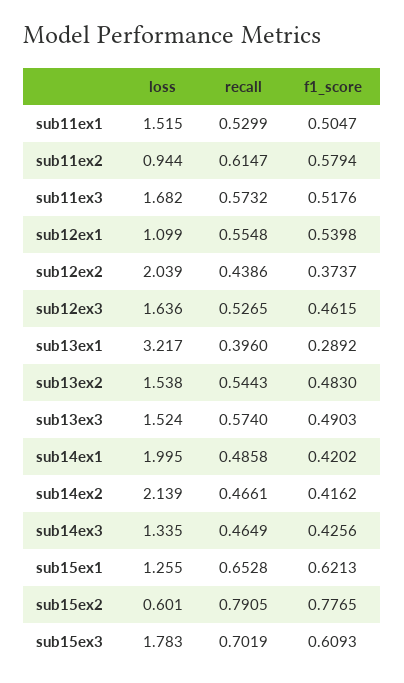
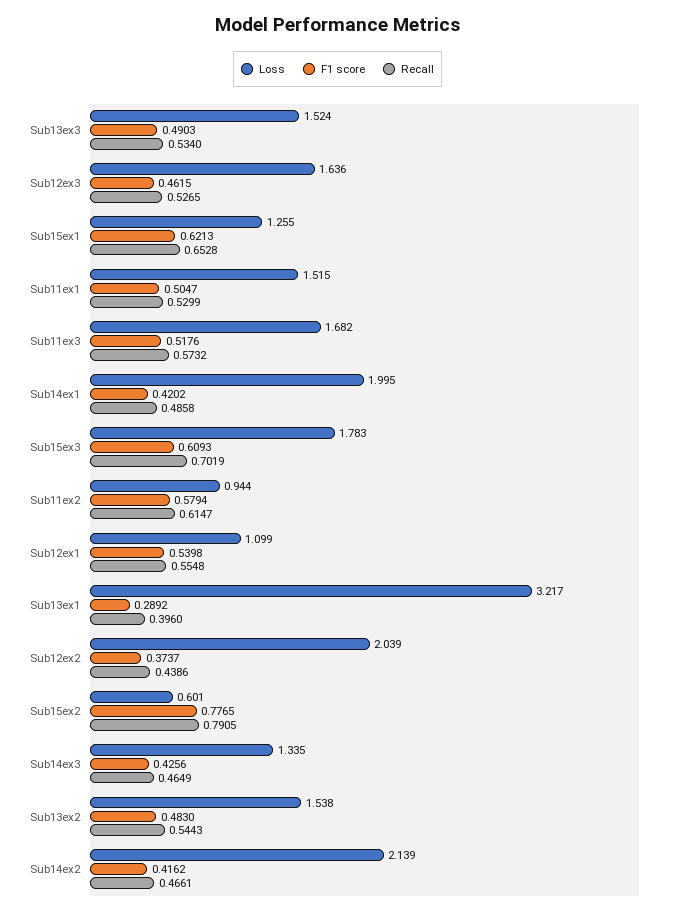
recall, sub13ex3: 0.574 -> 0.534

